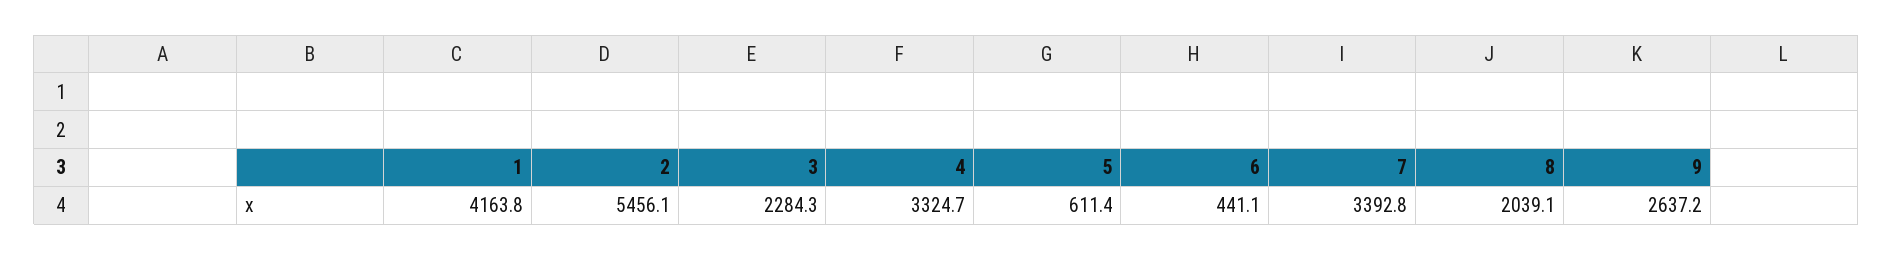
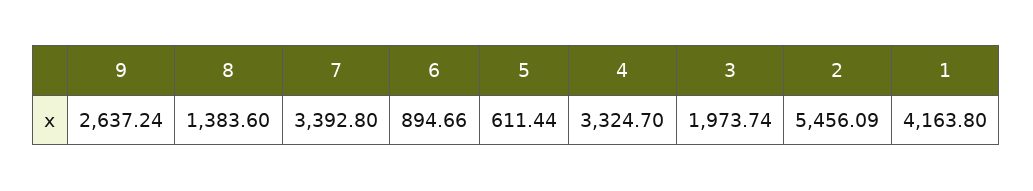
3: 2284.3 -> 1973.74
6: 441.1 -> 894.66
8: 2039.1 -> 1383.6

